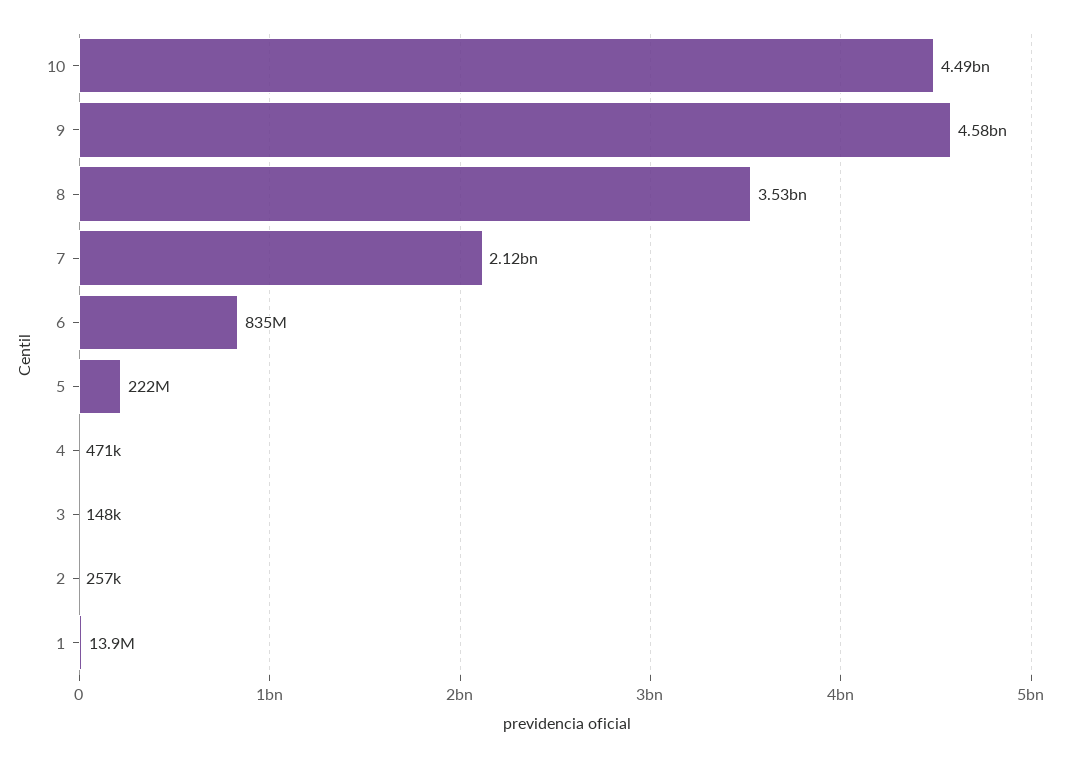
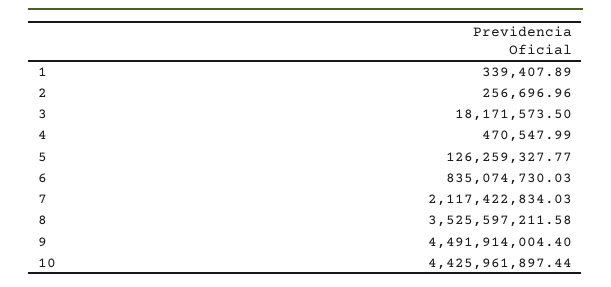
10: 4490000000 -> 4425961897.44
9: 4580000000 -> 4491914004.4
5: 222000000 -> 126259327.77
3: 148000 -> 18171573.5
1: 13900000 -> 339407.89

